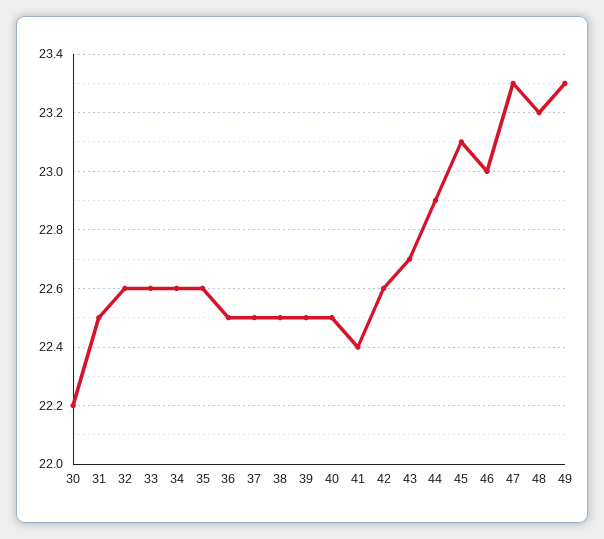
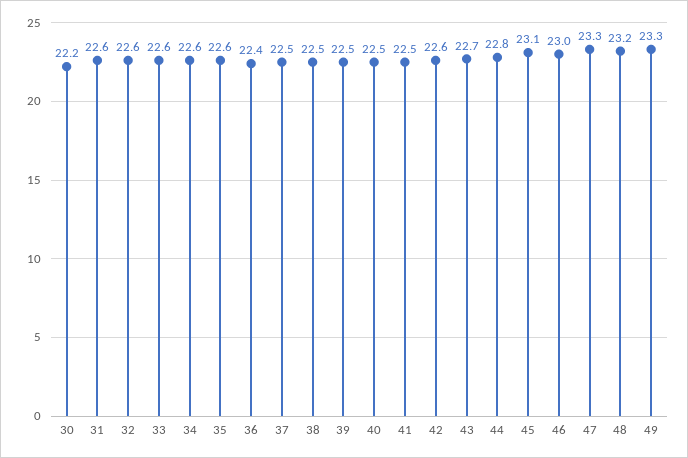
31: 22.5 -> 22.6
36: 22.5 -> 22.4
41: 22.4 -> 22.5
44: 22.9 -> 22.8

